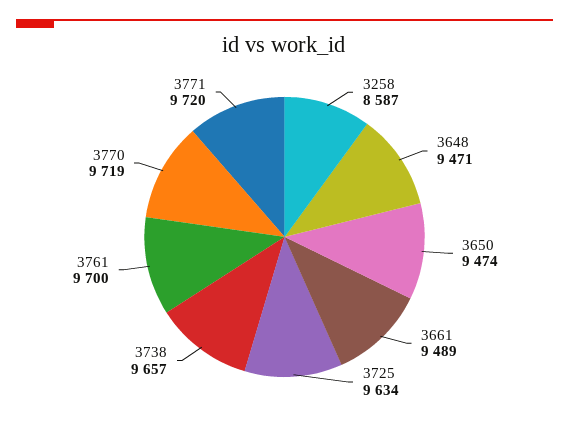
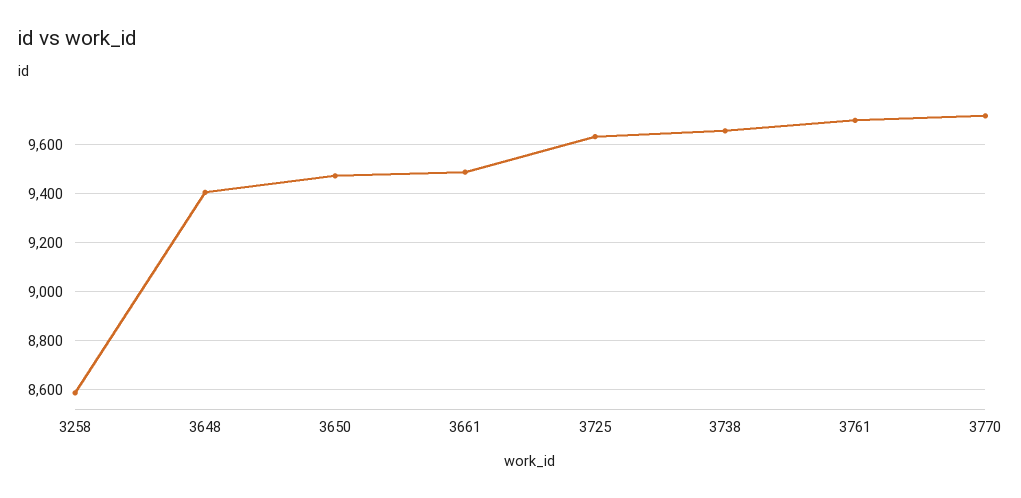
3648: 9471 -> 9400
3771: 9720 -> none

